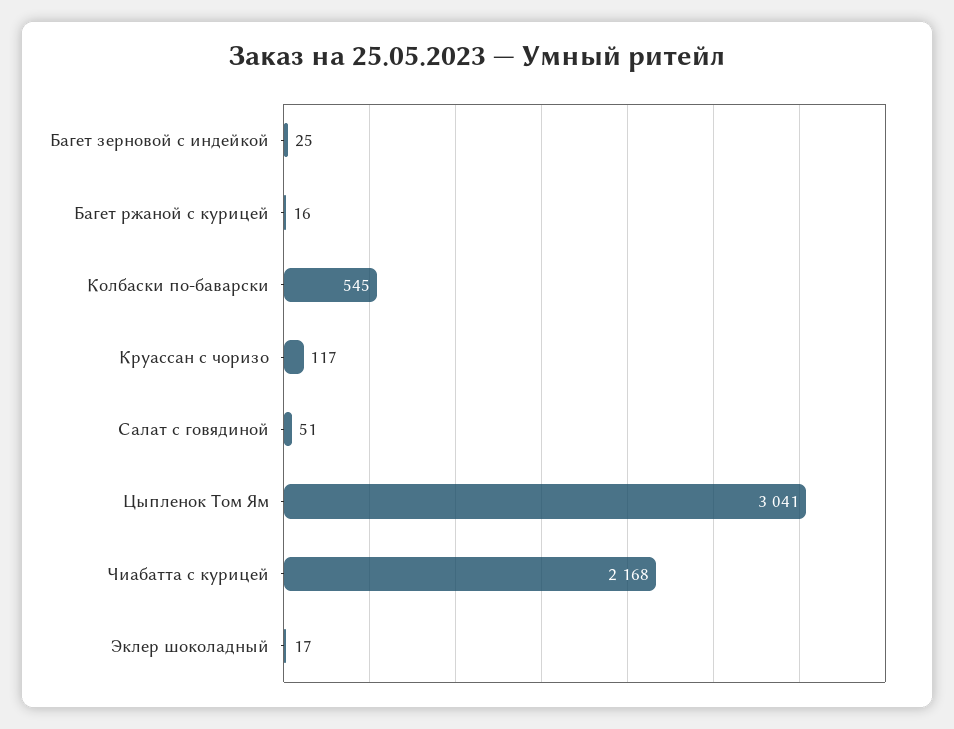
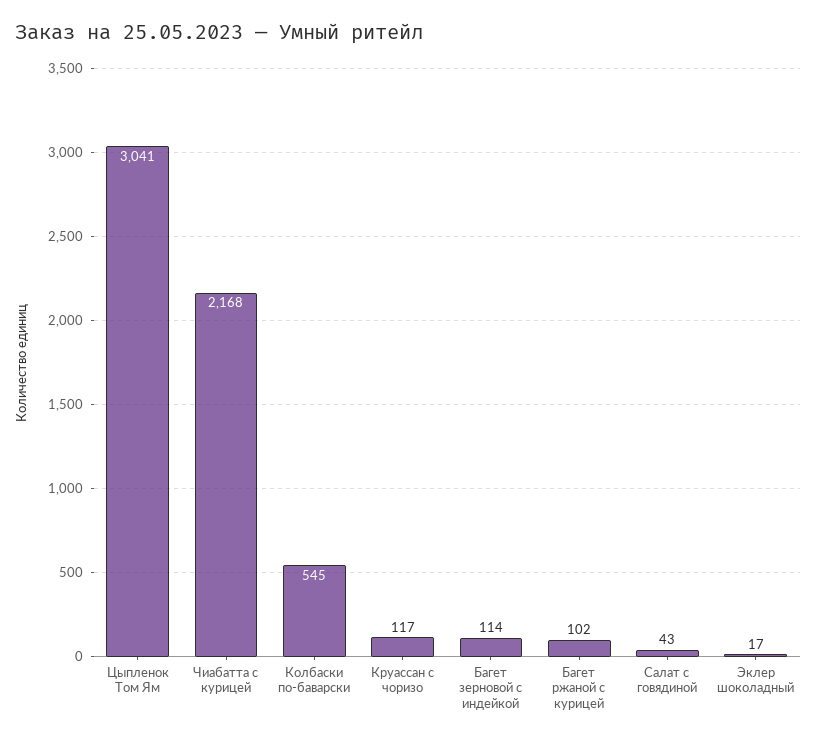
Багет зерновой с индейкой: 25 -> 114
Багет ржаной с курицей: 16 -> 102
Салат с говядиной: 51 -> 43

